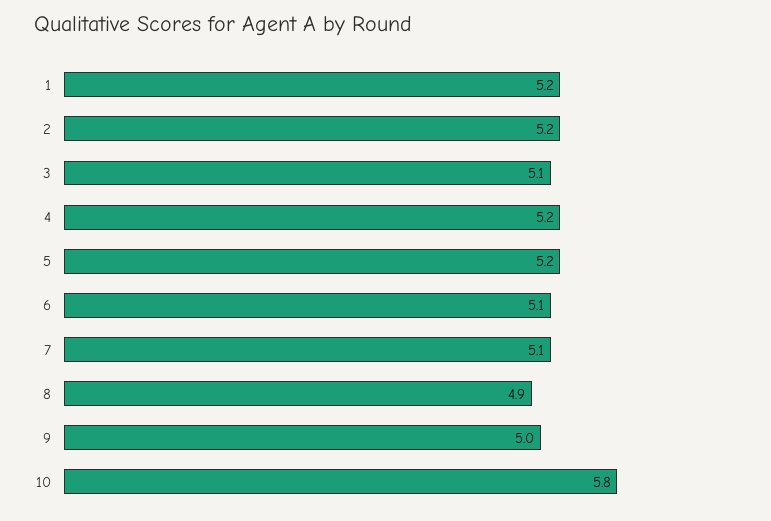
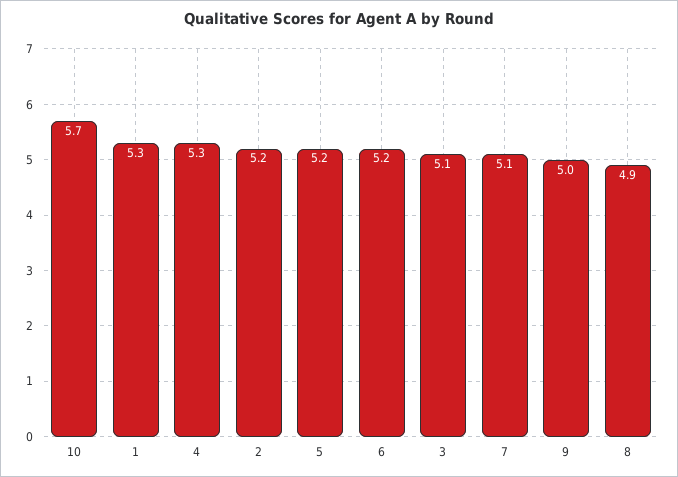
1: 5.2 -> 5.3
4: 5.2 -> 5.3
6: 5.1 -> 5.2
10: 5.8 -> 5.7

